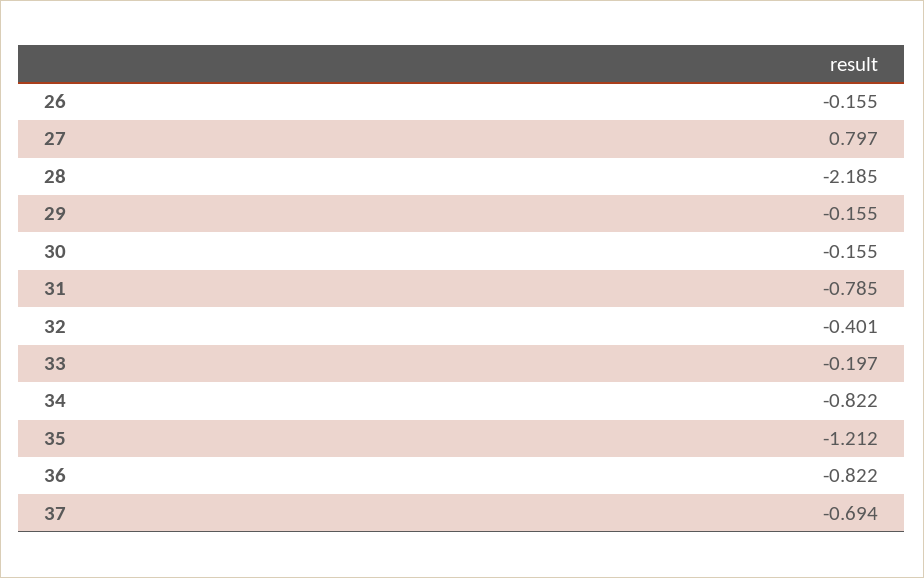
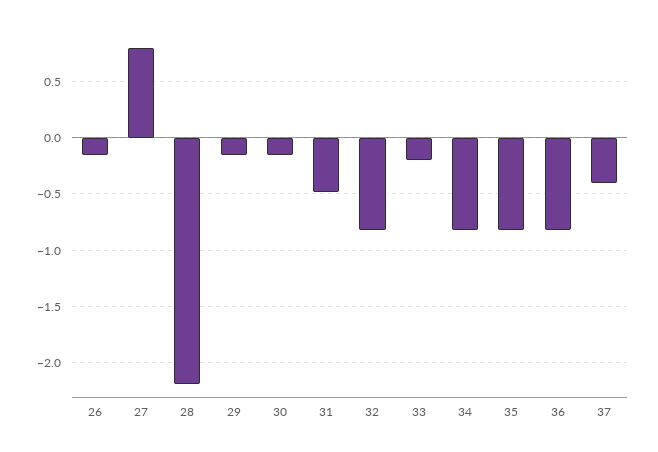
31: -0.785 -> -0.5
32: -0.401 -> -0.8
35: -1.212 -> -0.8
37: -0.694 -> -0.4

